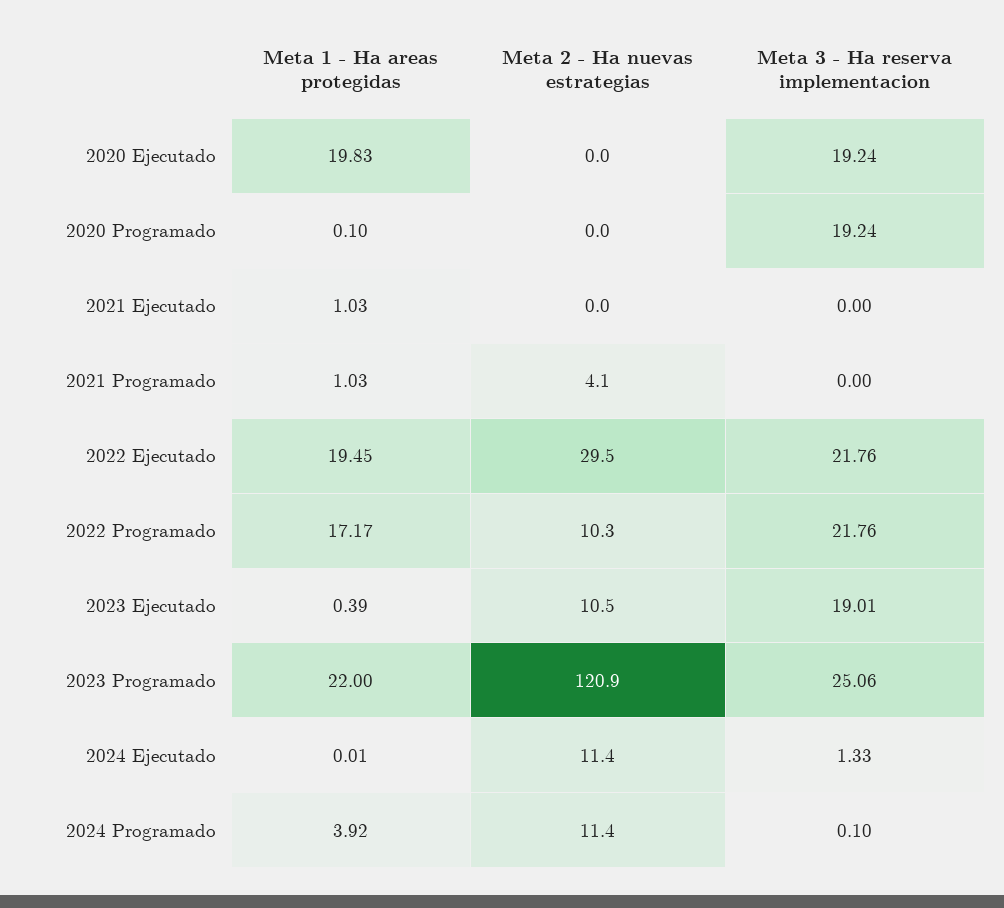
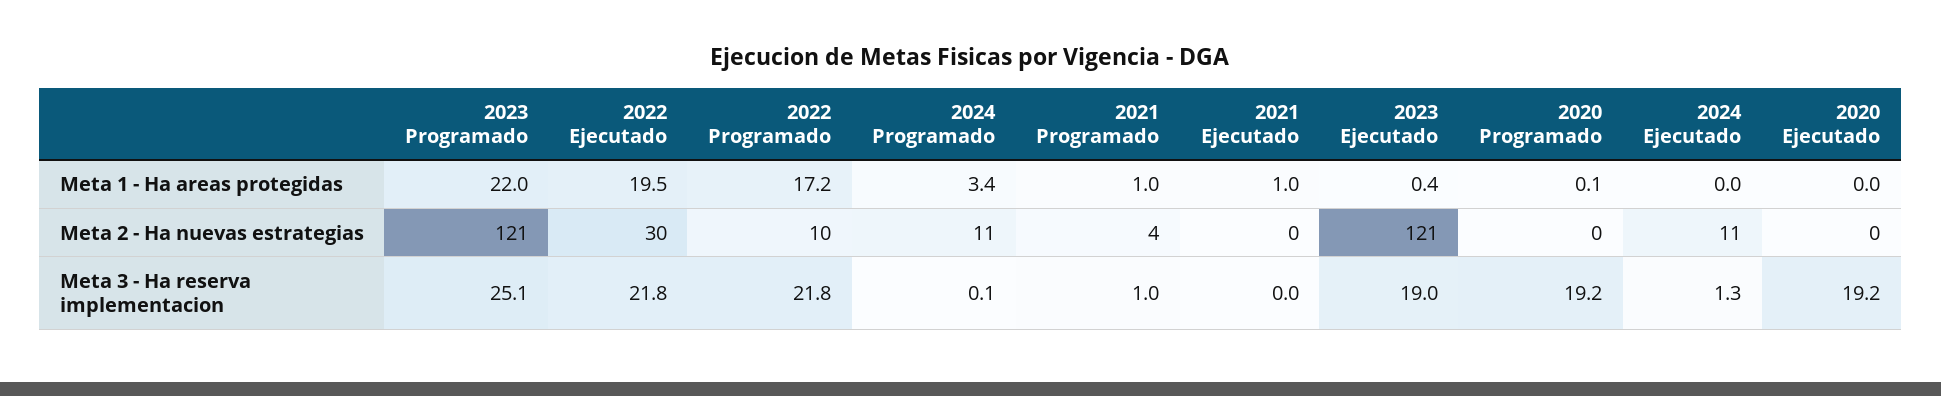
Meta 1 - Ha areas protegidas, 2020 Ejecutado: 19.83 -> 0
Meta 3 - Ha reserva implementacion, 2021 Programado: 0 -> 1
Meta 2 - Ha nuevas estrategias, 2023 Ejecutado: 10.5 -> 121
Meta 1 - Ha areas protegidas, 2024 Programado: 3.92 -> 3.4

